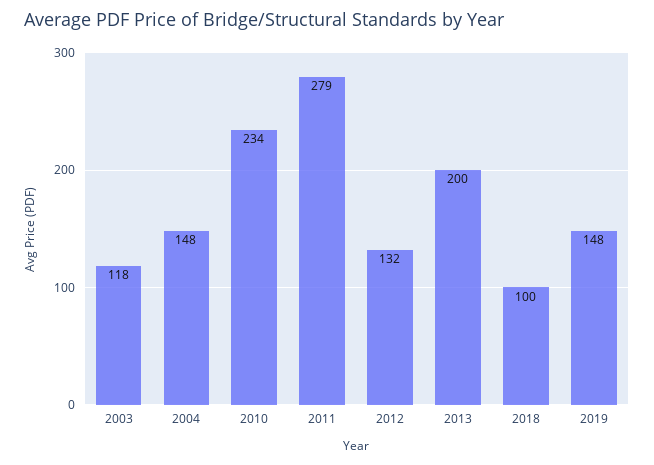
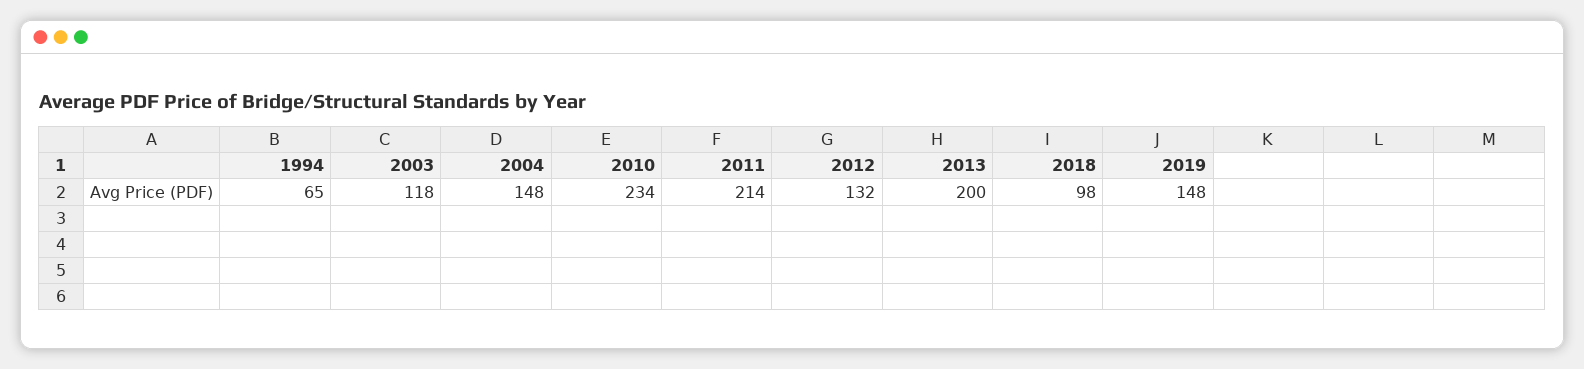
2011: 279 -> 214
2018: 100 -> 98
1994: none -> 65

